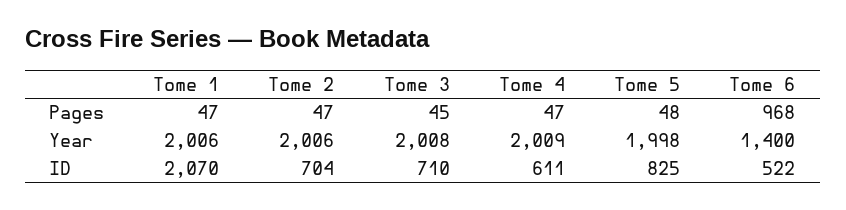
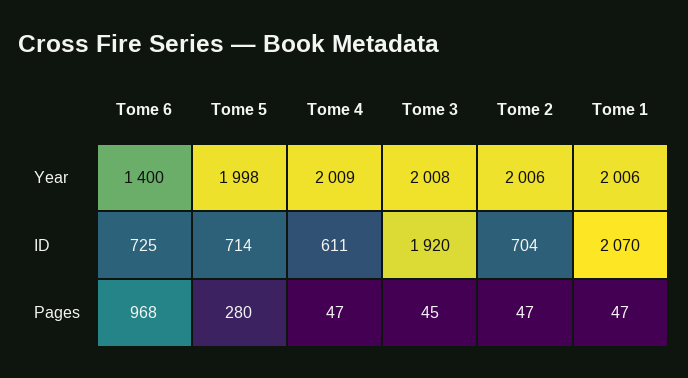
Tome 5, Pages: 48 -> 280
Tome 3, ID: 710 -> 1920
Tome 5, ID: 825 -> 714
Tome 6, ID: 522 -> 725

